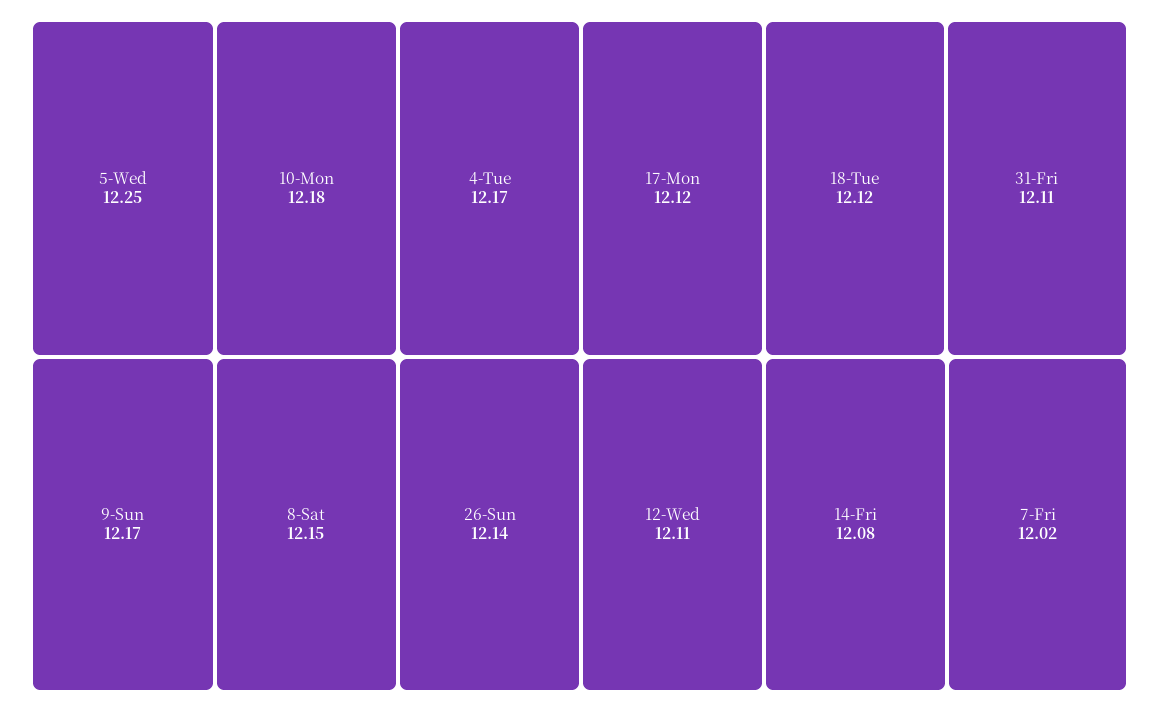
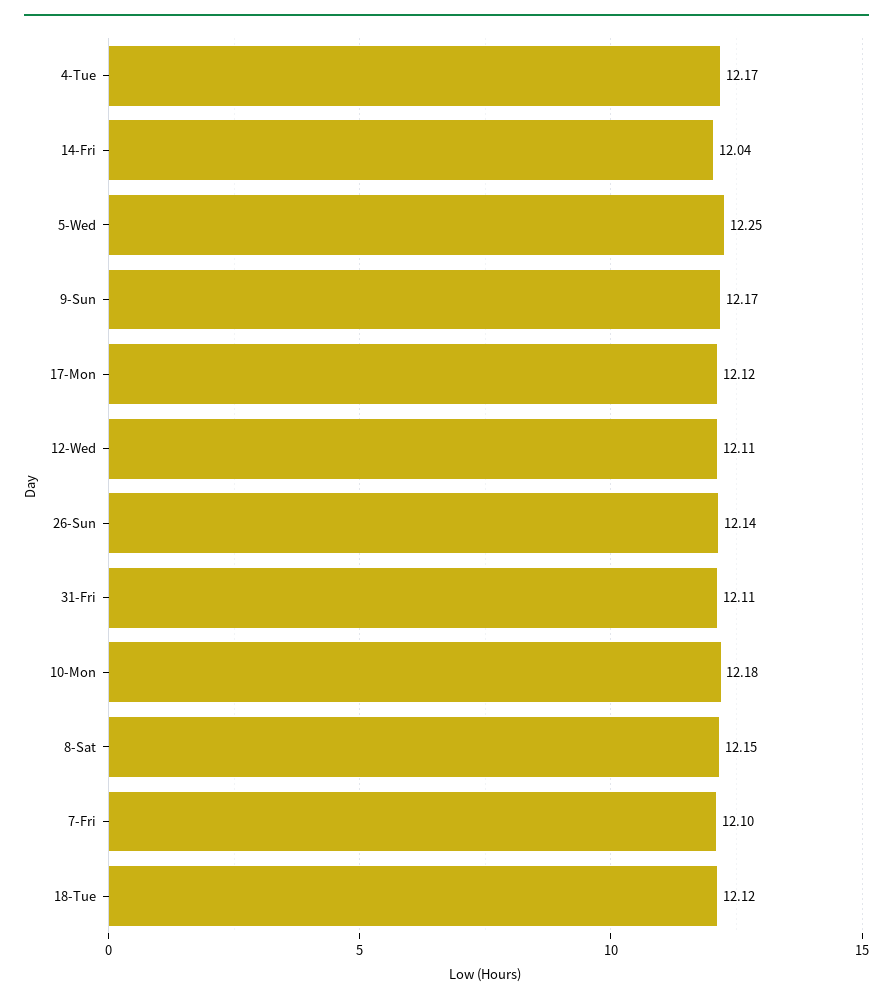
14-Fri: 12.08 -> 12.04
7-Fri: 12.02 -> 12.1

